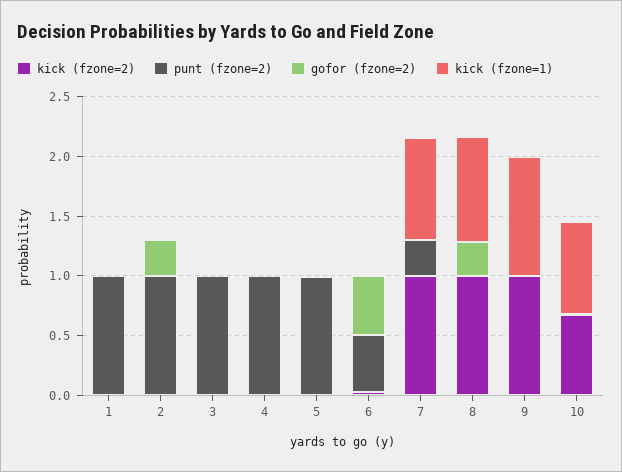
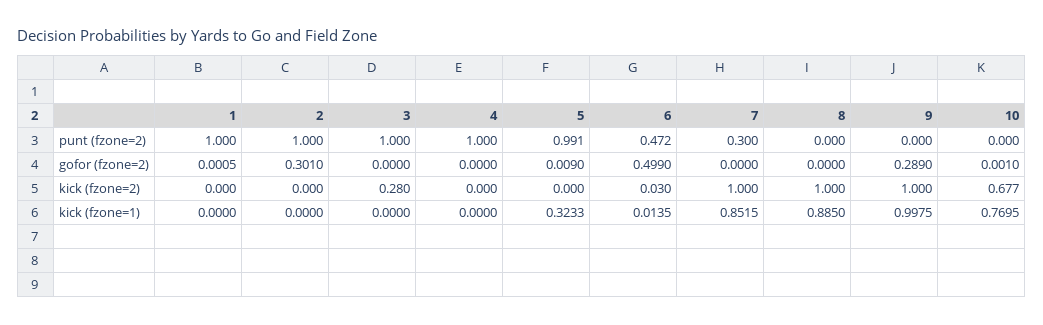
kick (fzone=2), 3: 0 -> 0.28
kick (fzone=1), 5: 0 -> 0.3233
gofor (fzone=2), 8: 0.3 -> 0
gofor (fzone=2), 9: 0 -> 0.289

